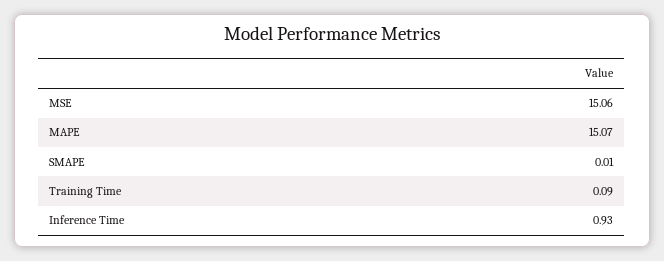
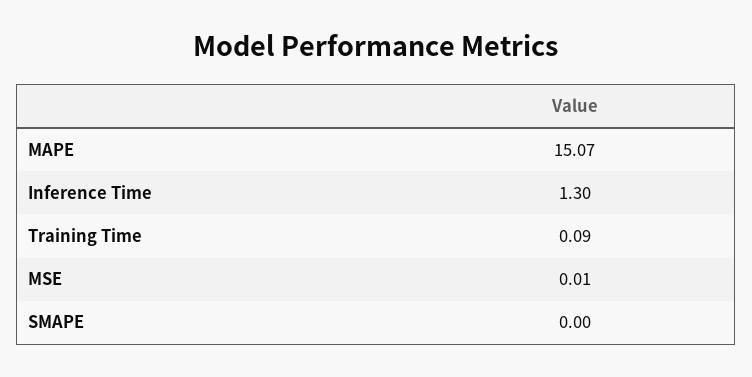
MSE: 15.06 -> 0.01
SMAPE: 0.01 -> 0
Inference Time: 0.93 -> 1.3

